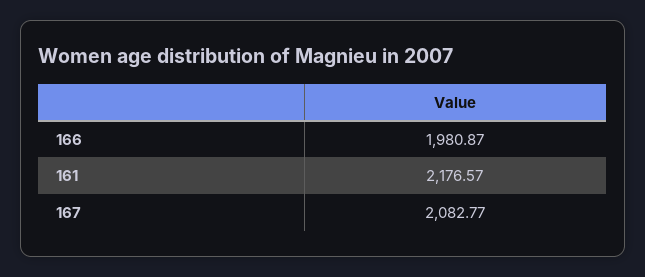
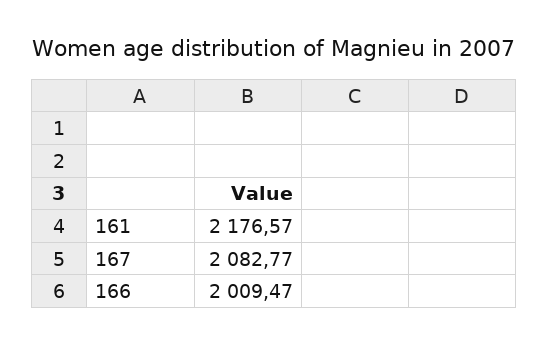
166: 1980.87 -> 2009.47

